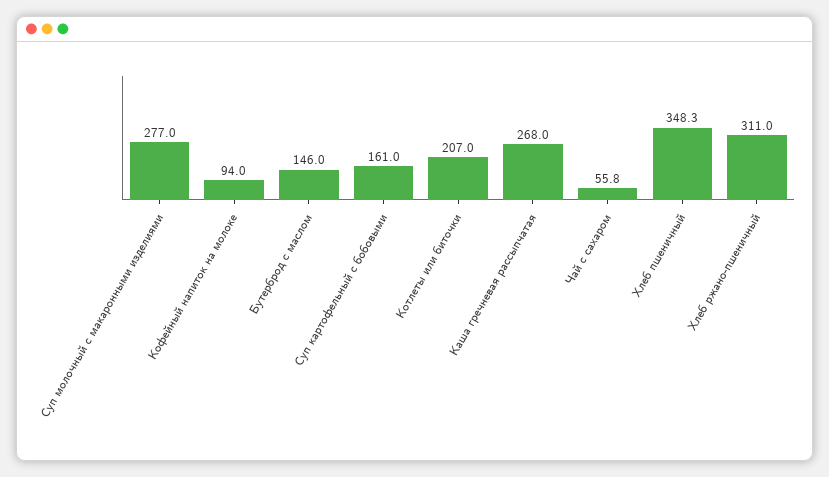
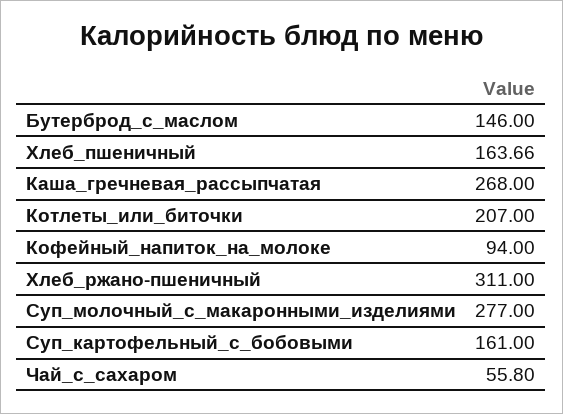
Хлеб пшеничный: 348.3 -> 163.66

